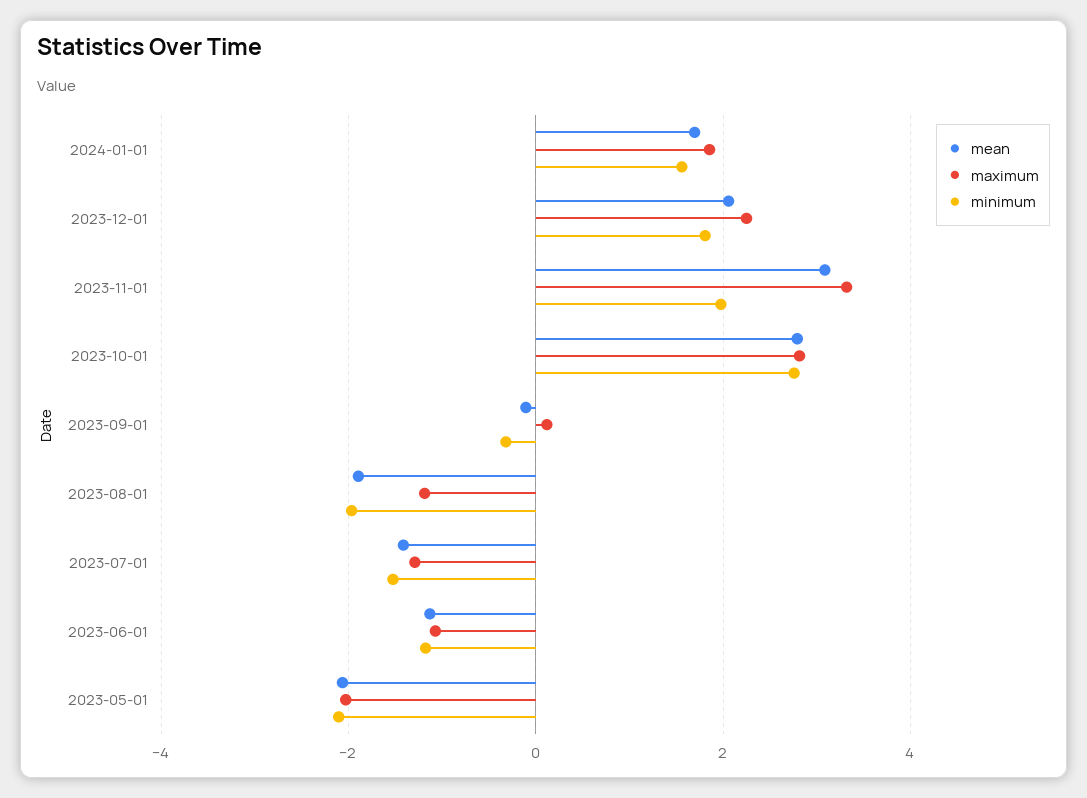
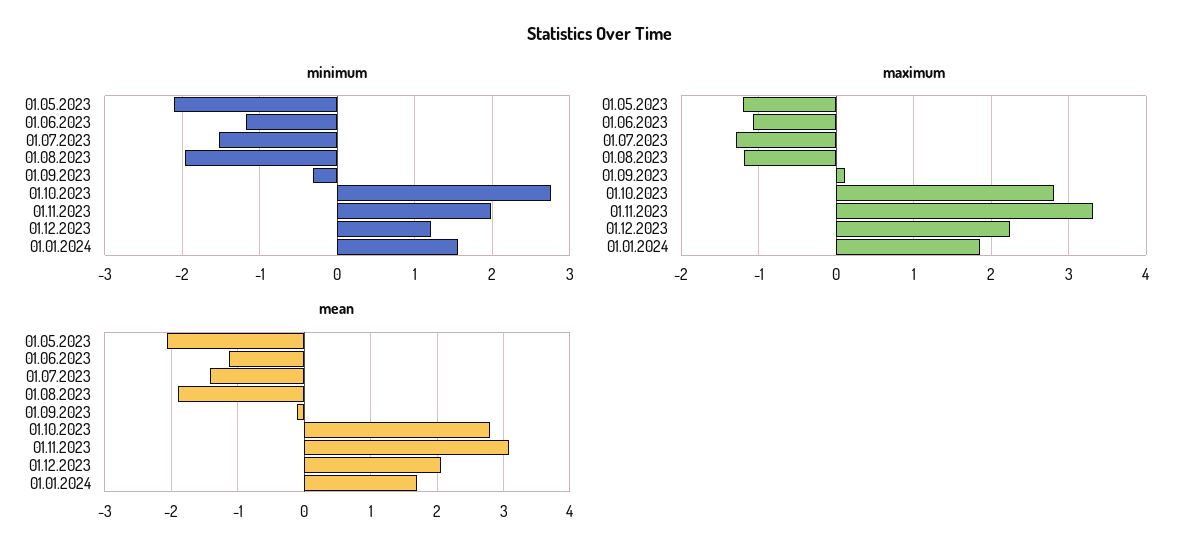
minimum, 2023-12-01: 1.8 -> 1.2
maximum, 2023-05-01: -2 -> -1.2

